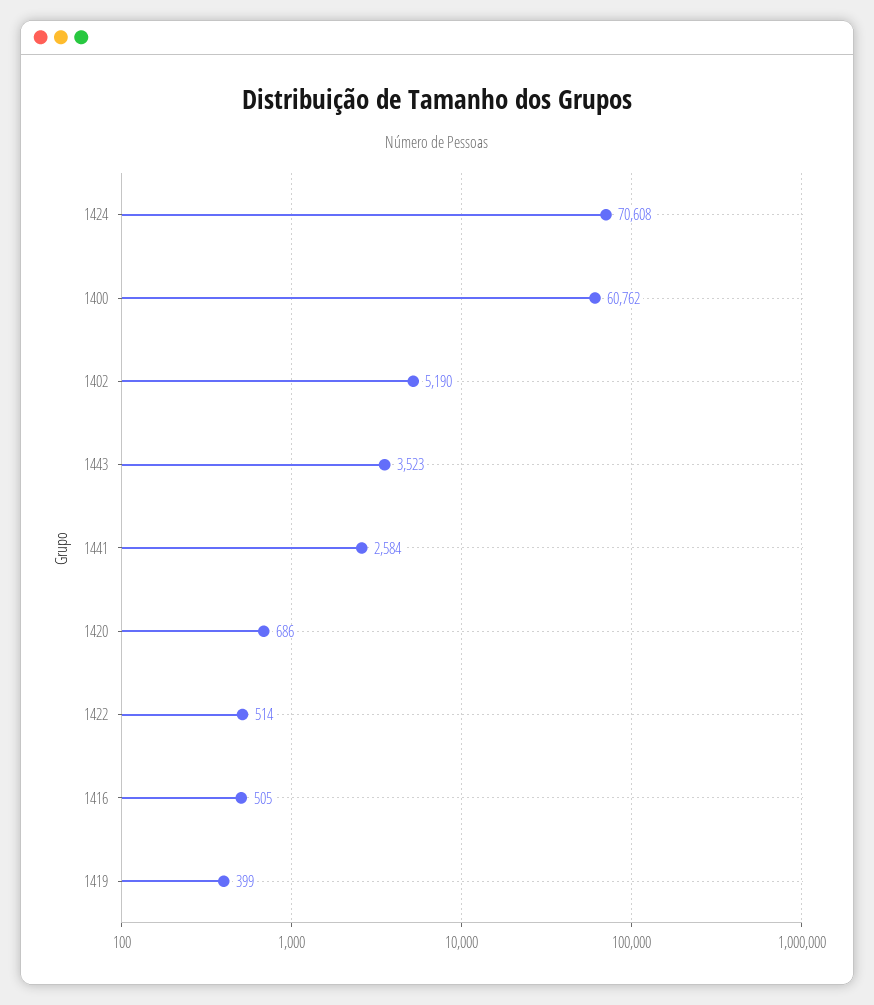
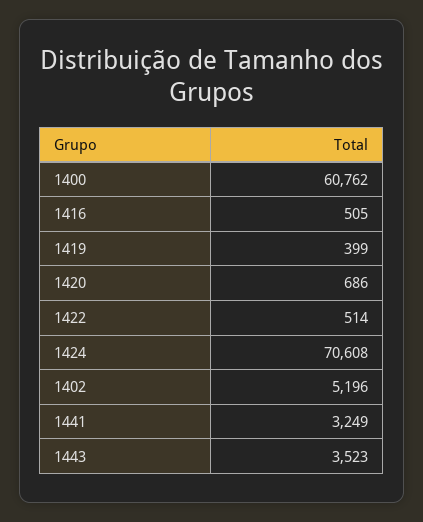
1402: 5190 -> 5196
1441: 2584 -> 3249

